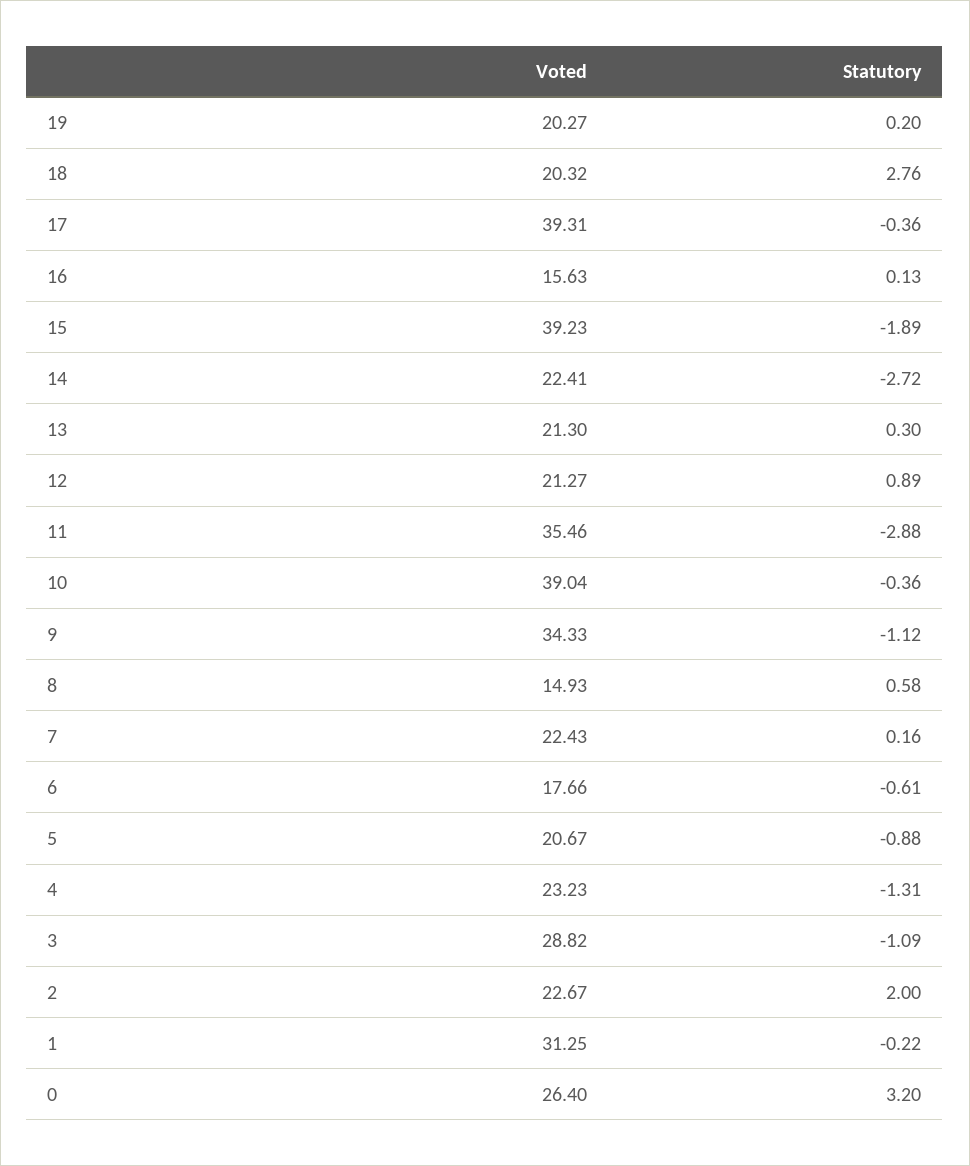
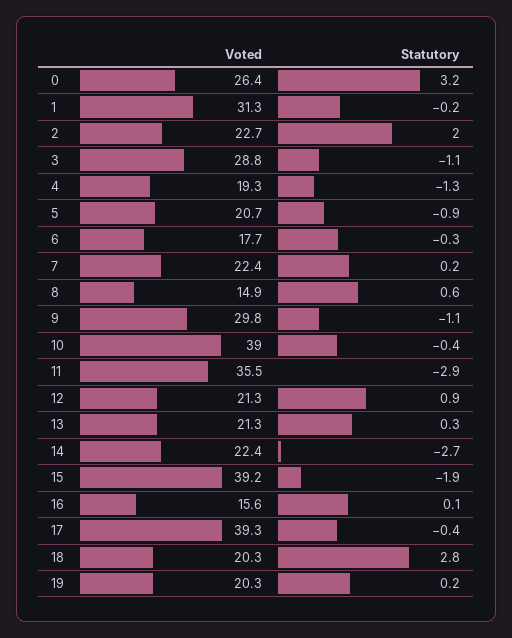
Voted, 9: 34.33 -> 29.8
Statutory, 6: -0.61 -> -0.3
Voted, 4: 23.23 -> 19.3

